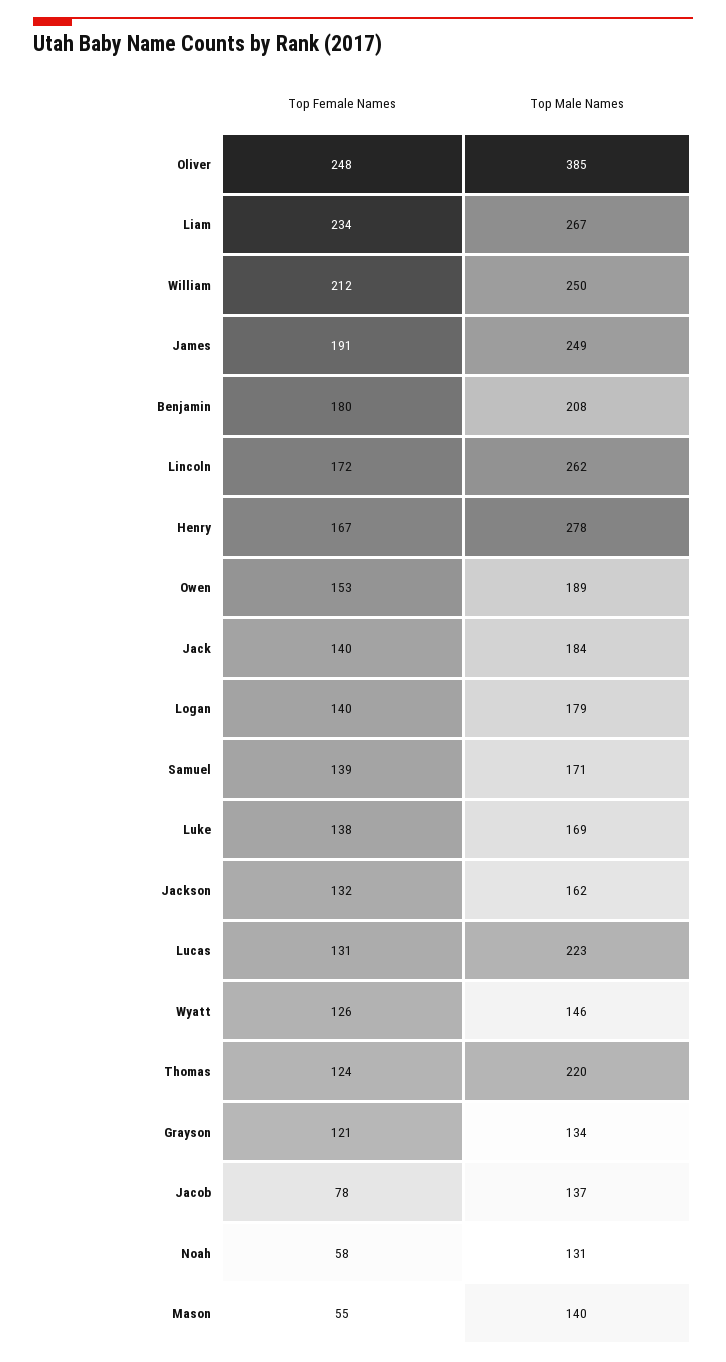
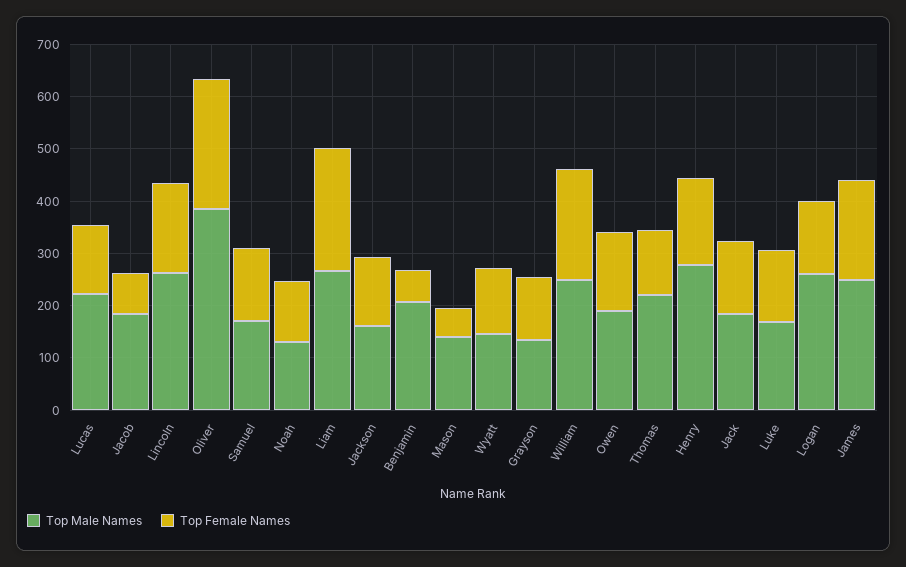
Top Female Names, Benjamin: 180 -> 60
Top Male Names, Logan: 179 -> 260
Top Male Names, Jacob: 137 -> 180
Top Female Names, Noah: 58 -> 120

